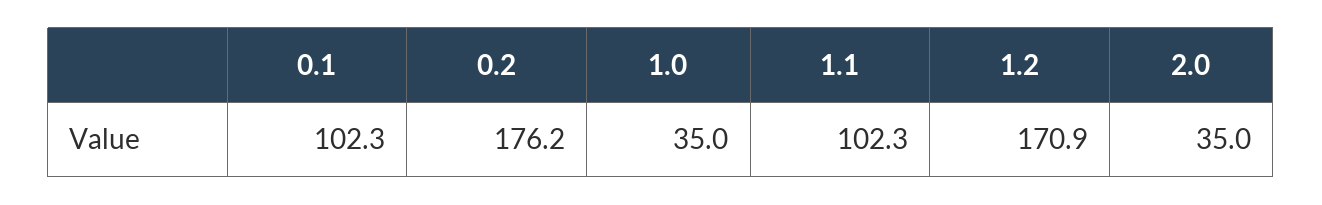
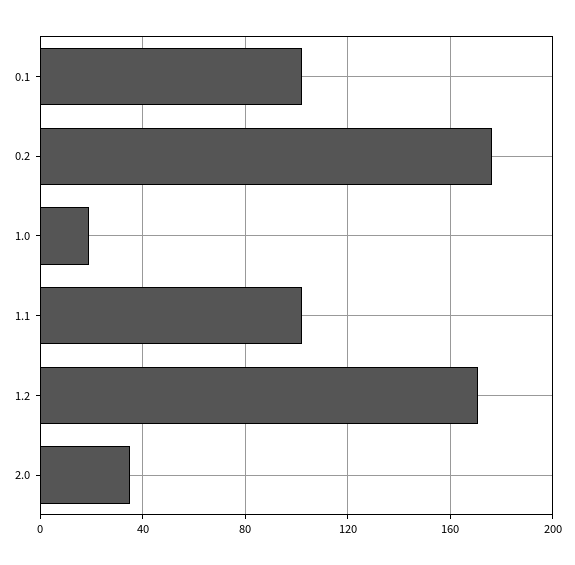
1.0: 35 -> 20

